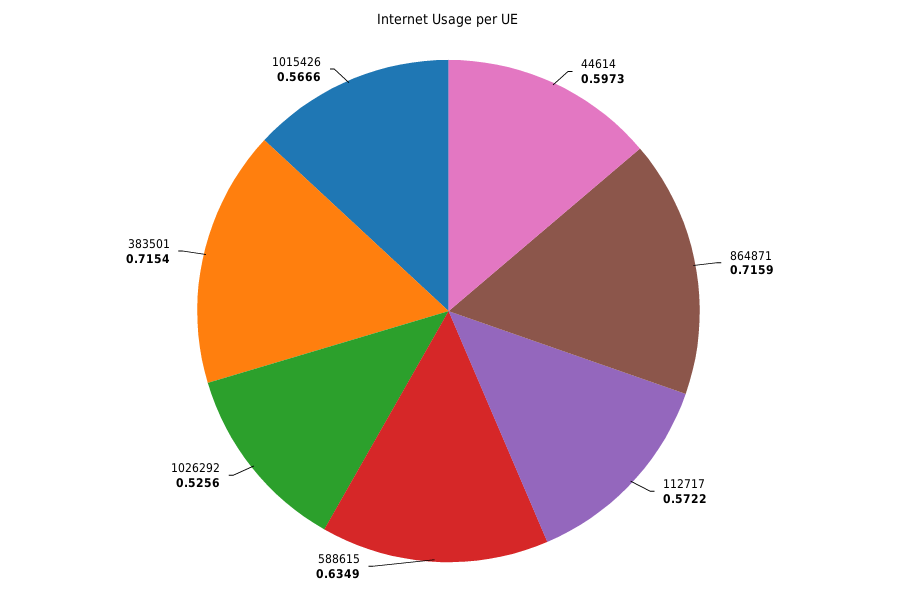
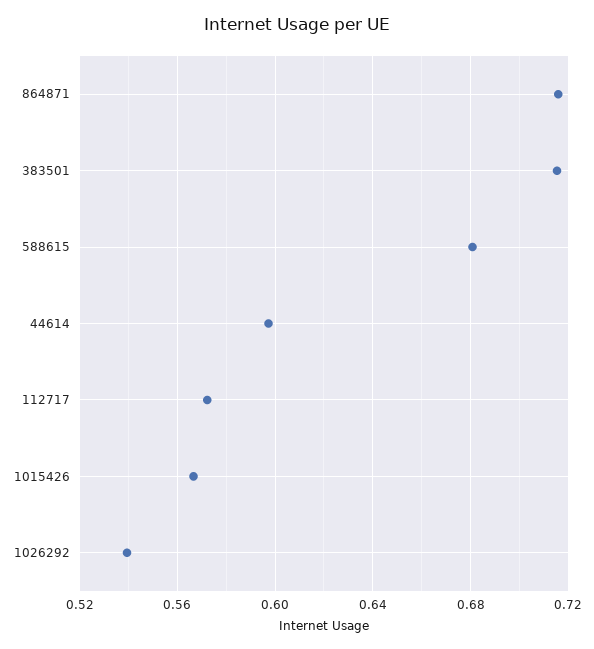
588615: 0.6349 -> 0.68
1026292: 0.5256 -> 0.54

